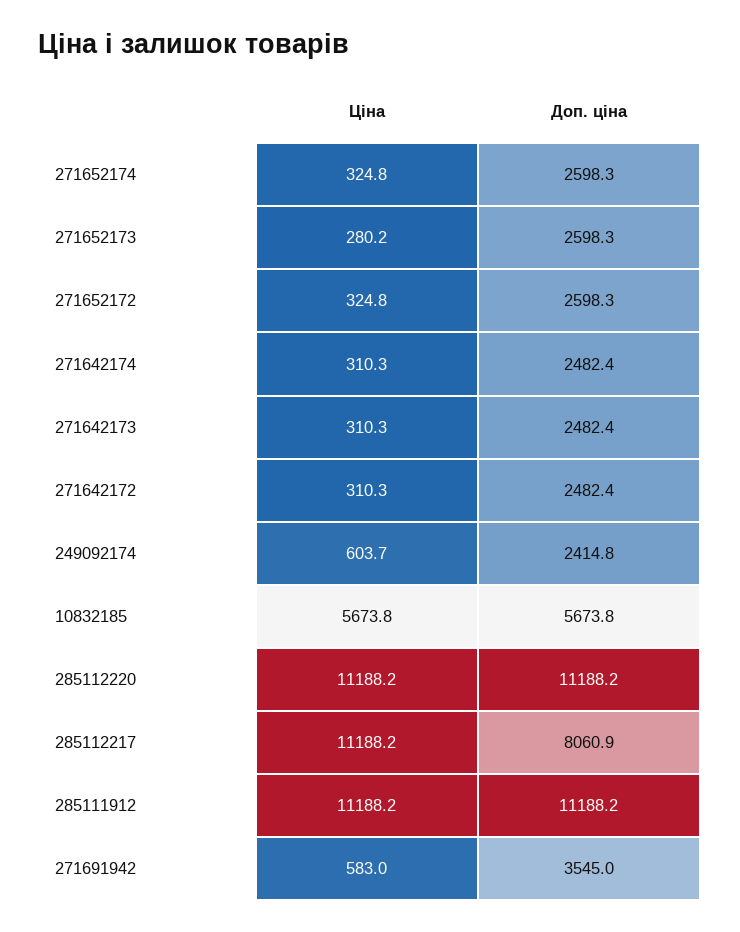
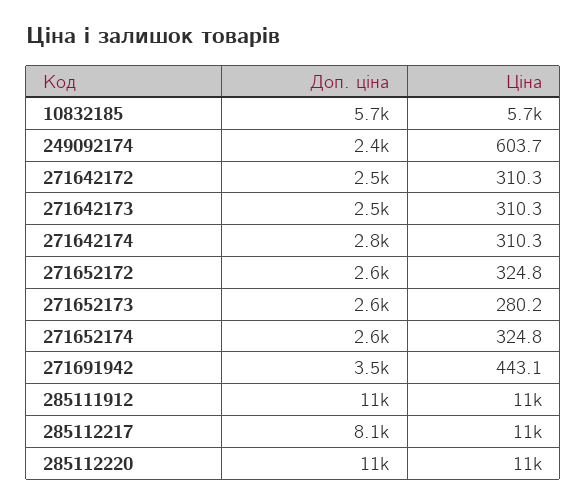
Доп. ціна, 271642174: 2482.4 -> 2800
Ціна, 271691942: 583 -> 443.1

